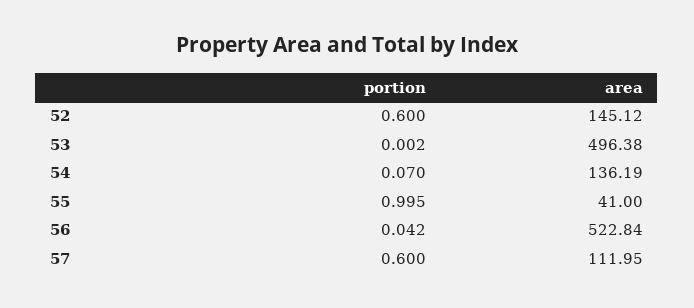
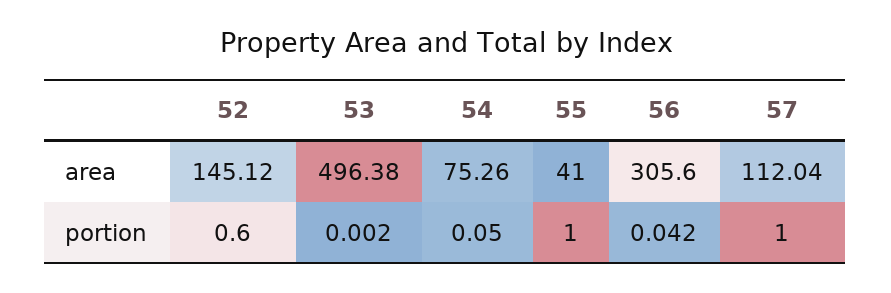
portion, 54: 0.07 -> 0.05
area, 54: 136.19 -> 75.26
portion, 55: 0.995 -> 1
area, 56: 522.84 -> 305.6
portion, 57: 0.6 -> 1
area, 57: 111.95 -> 112.04

